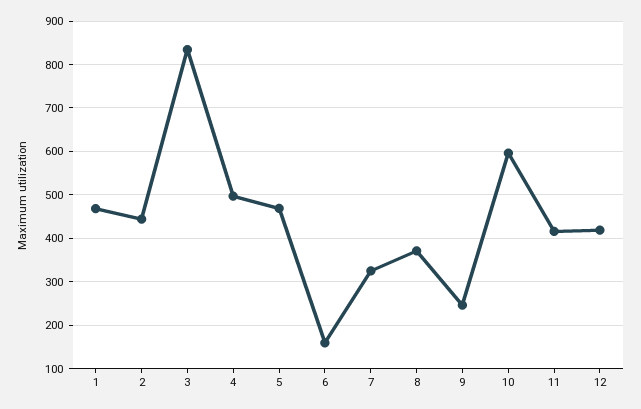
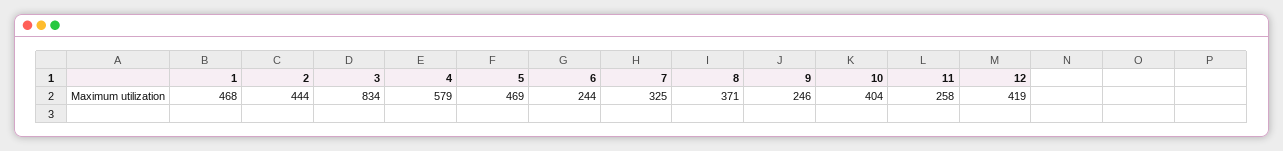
4: 500 -> 579
6: 160 -> 244
10: 600 -> 404
11: 420 -> 258

